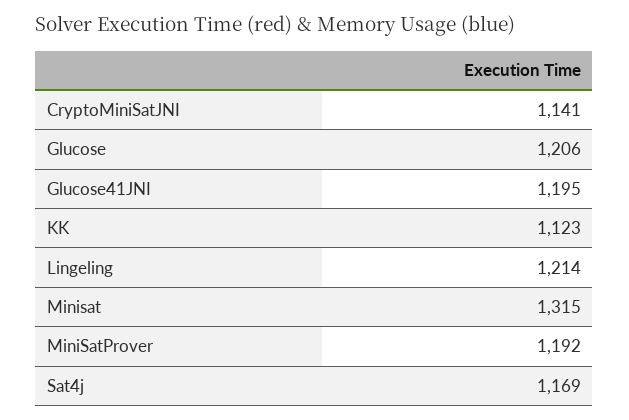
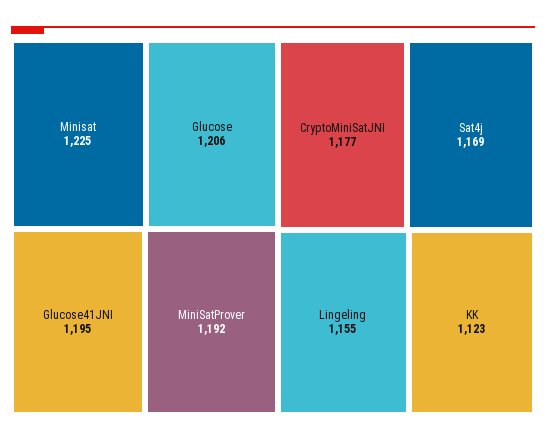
CryptoMiniSatJNI: 1141 -> 1177
Lingeling: 1214 -> 1155
Minisat: 1315 -> 1225

